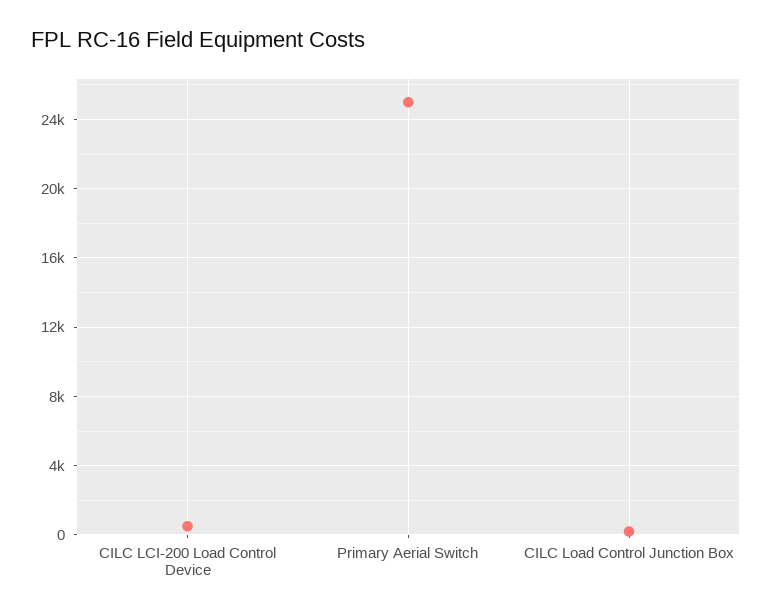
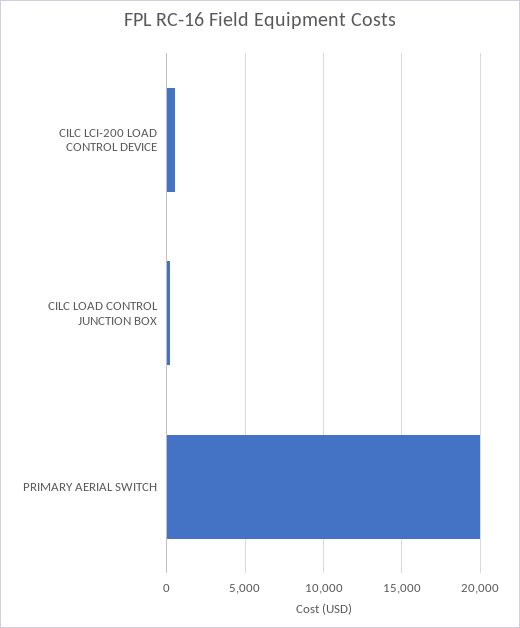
Primary Aerial Switch: 25000 -> 20000

